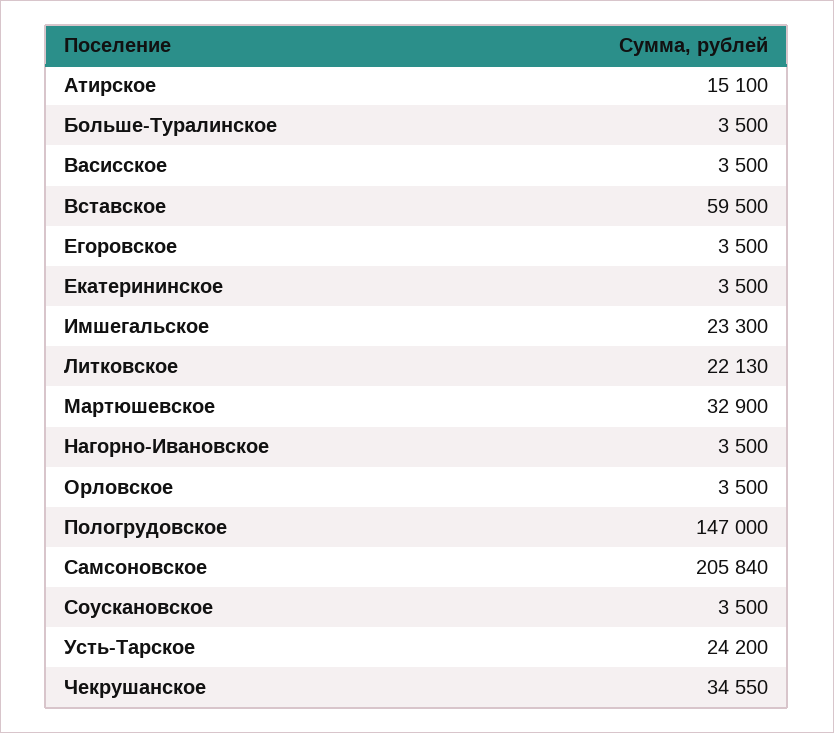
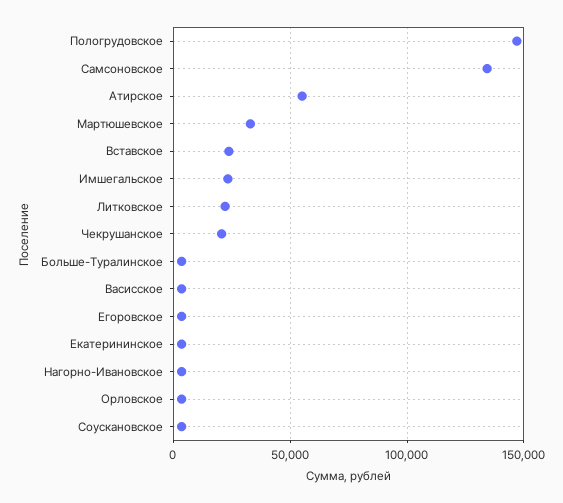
Атирское: 15100 -> 55000
Вставское: 59500 -> 25000
Самсоновское: 205840 -> 135000
Усть-Тарское: 24200 -> none
Чекрушанское: 34550 -> 20000

